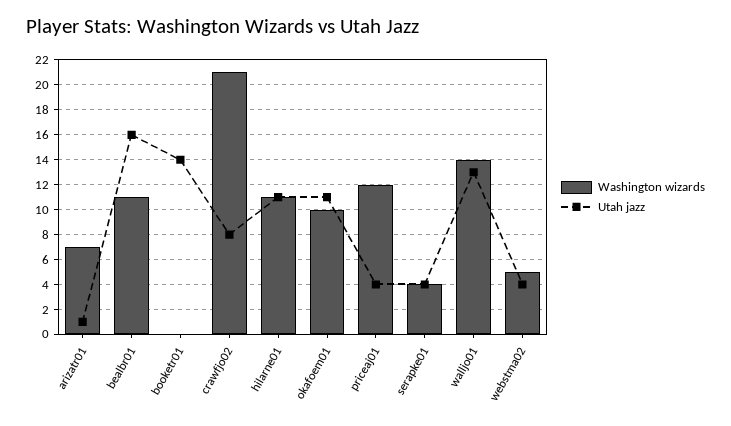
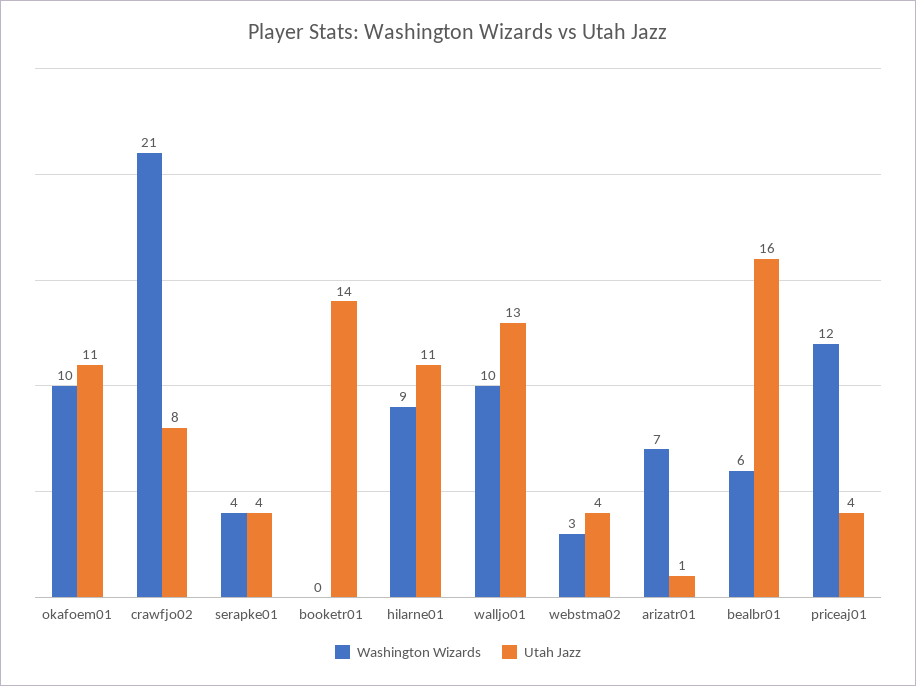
Washington wizards, bealbr01: 11 -> 6
Washington wizards, hilarne01: 11 -> 9
Washington wizards, walljo01: 14 -> 10
Washington wizards, webstma02: 5 -> 3

